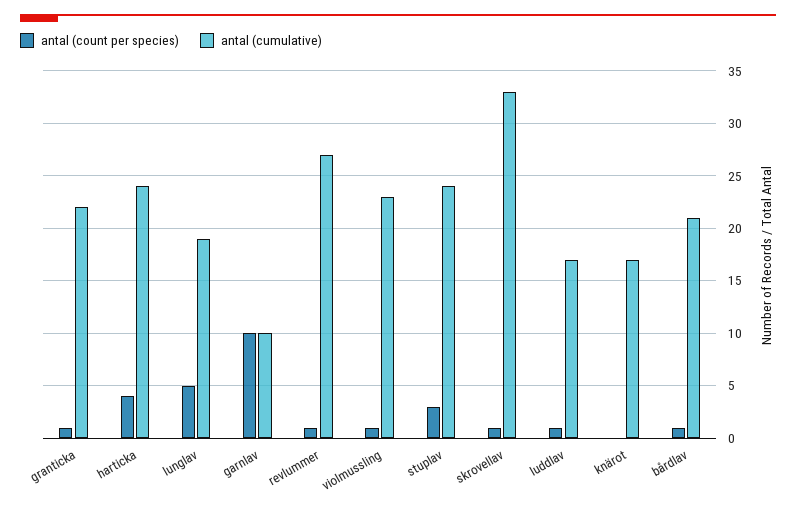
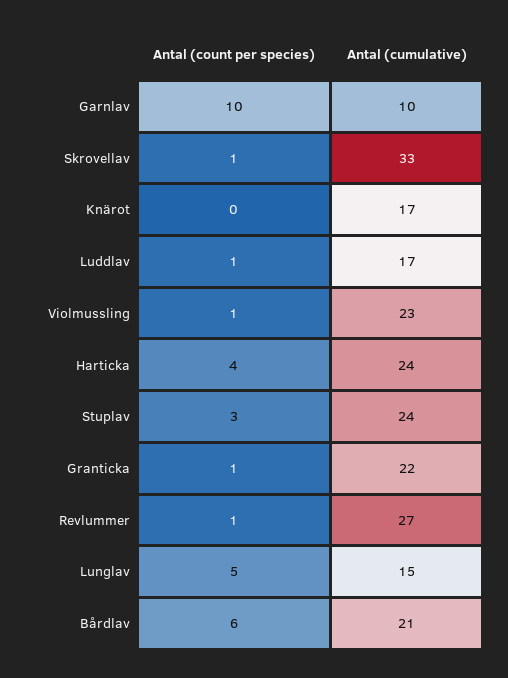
antal (cumulative), lunglav: 19 -> 15
antal (count per species), bårdlav: 1 -> 6

